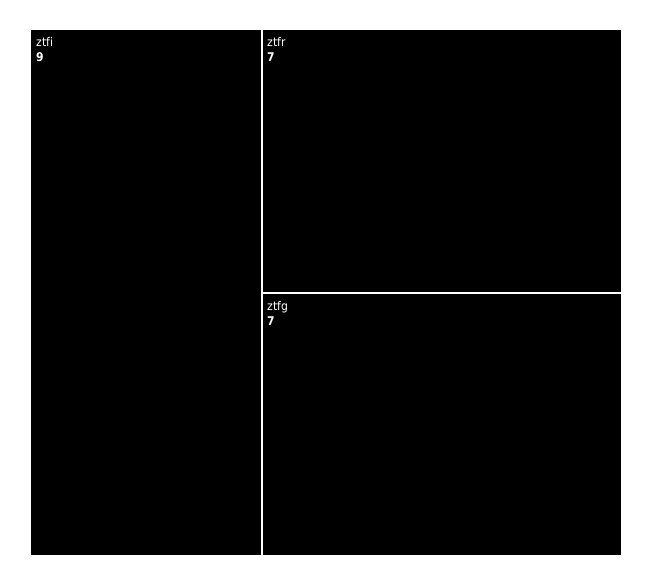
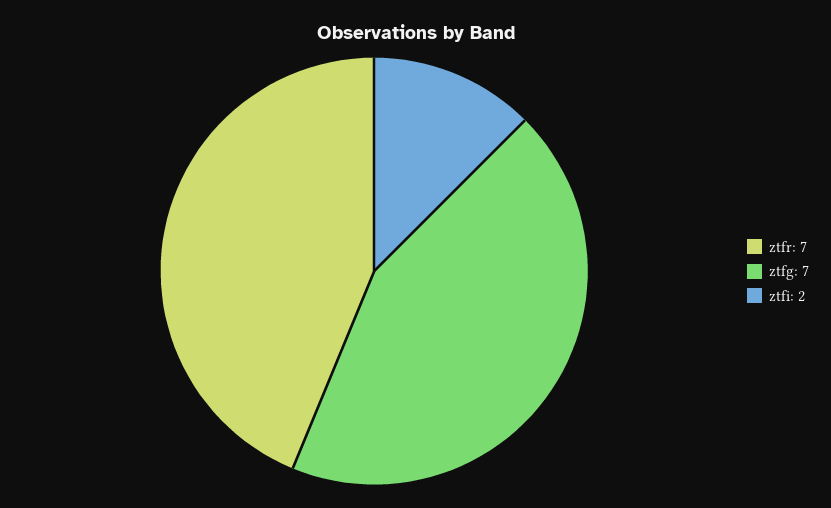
ztfi: 9 -> 2

